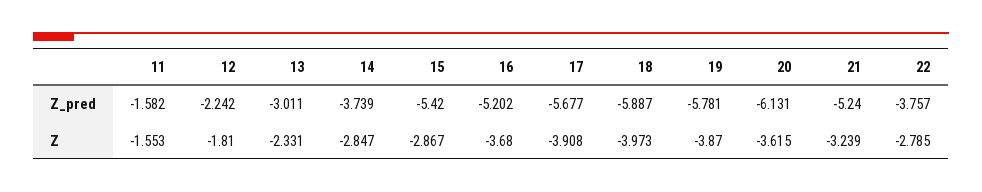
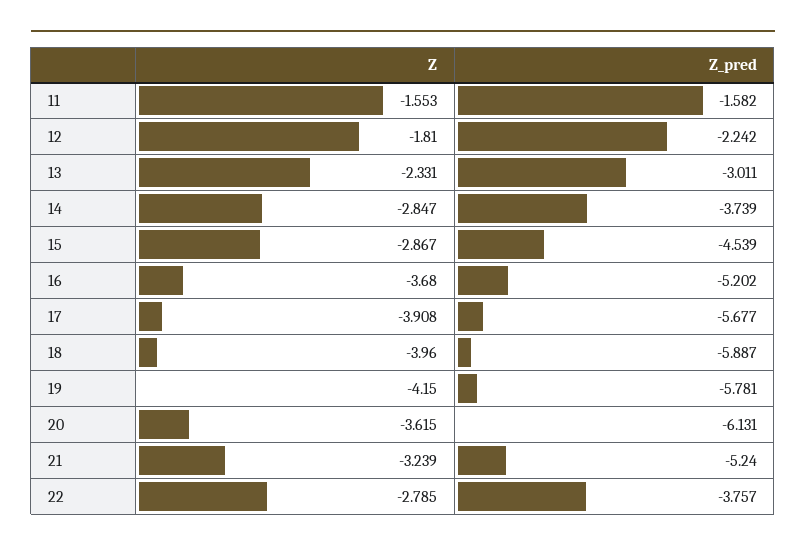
15, Z_pred: -5.42 -> -4.539
18, Z: -3.973 -> -3.96
19, Z: -3.87 -> -4.15

